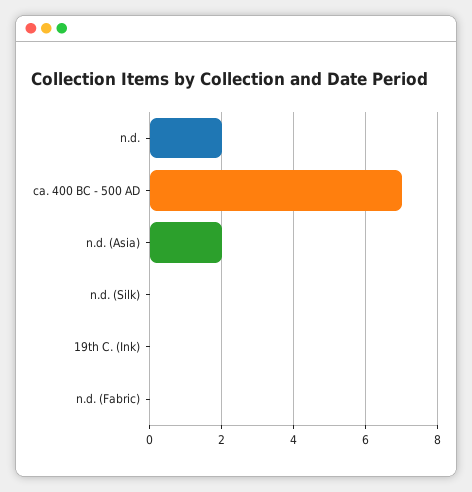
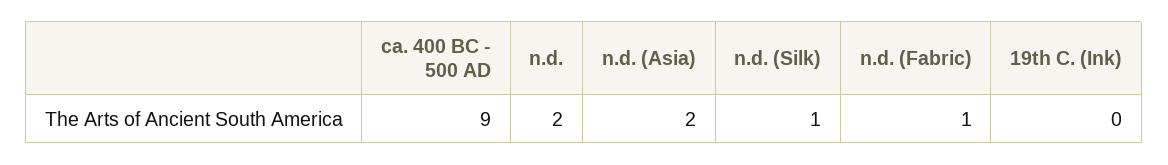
ca. 400 BC - 500 AD: 7 -> 9
n.d. (Silk): 0 -> 1
n.d. (Fabric): 0 -> 1

